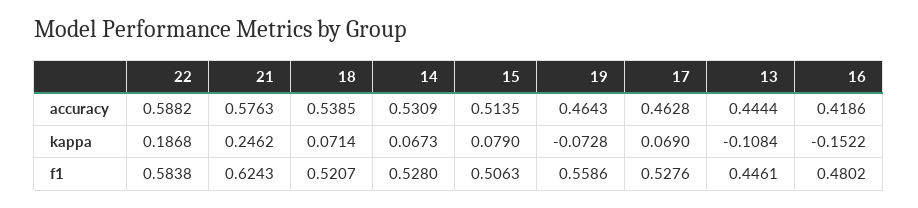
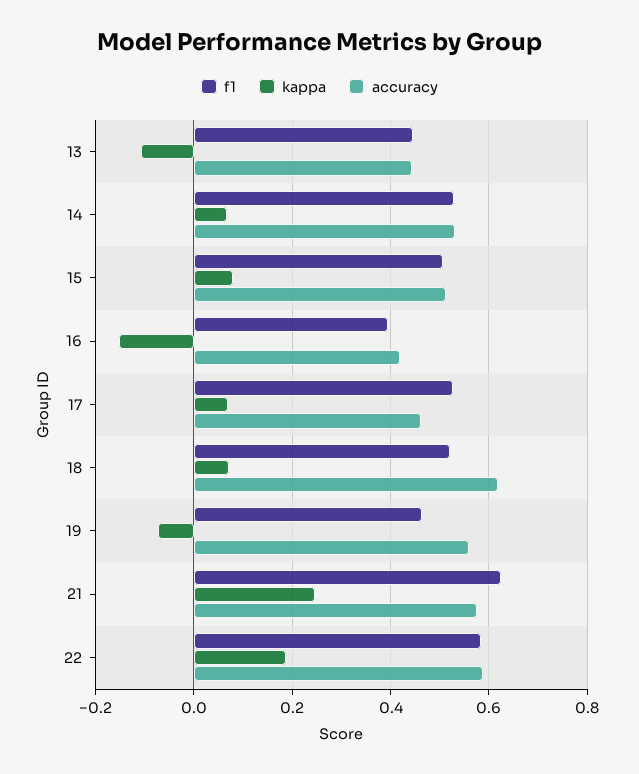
accuracy, 18: 0.5385 -> 0.62
accuracy, 19: 0.4643 -> 0.56
f1, 19: 0.5586 -> 0.46
f1, 16: 0.4802 -> 0.4

